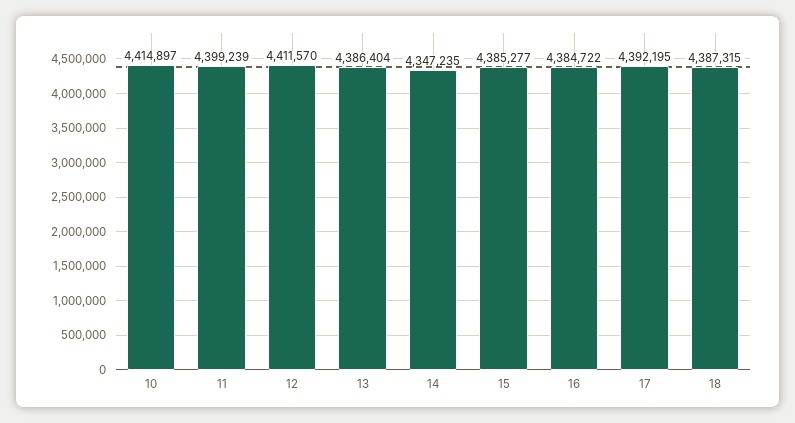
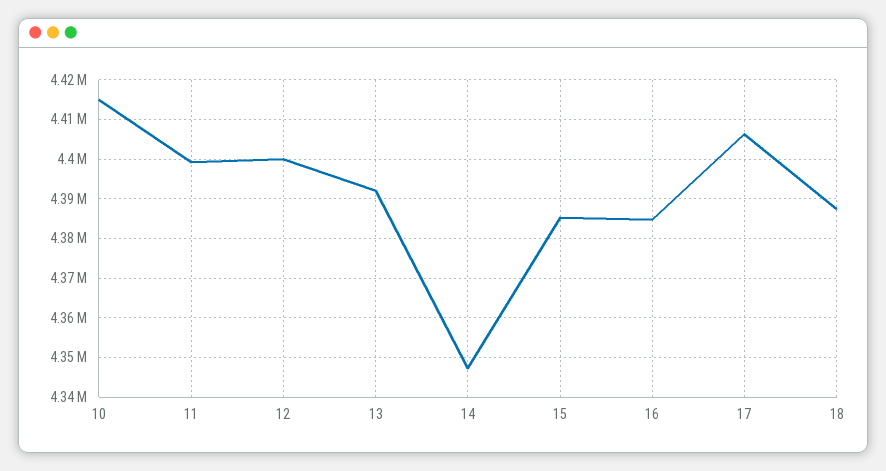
12: 4411570 -> 4400000
13: 4386404 -> 4392000
17: 4392195 -> 4406000

